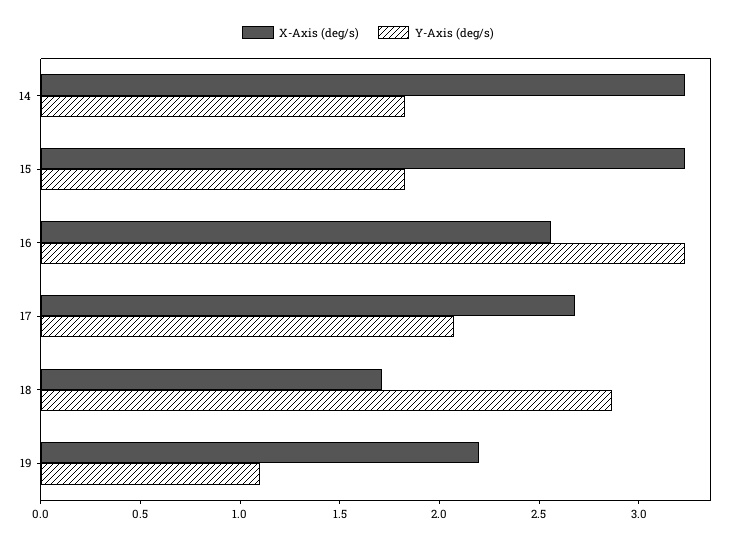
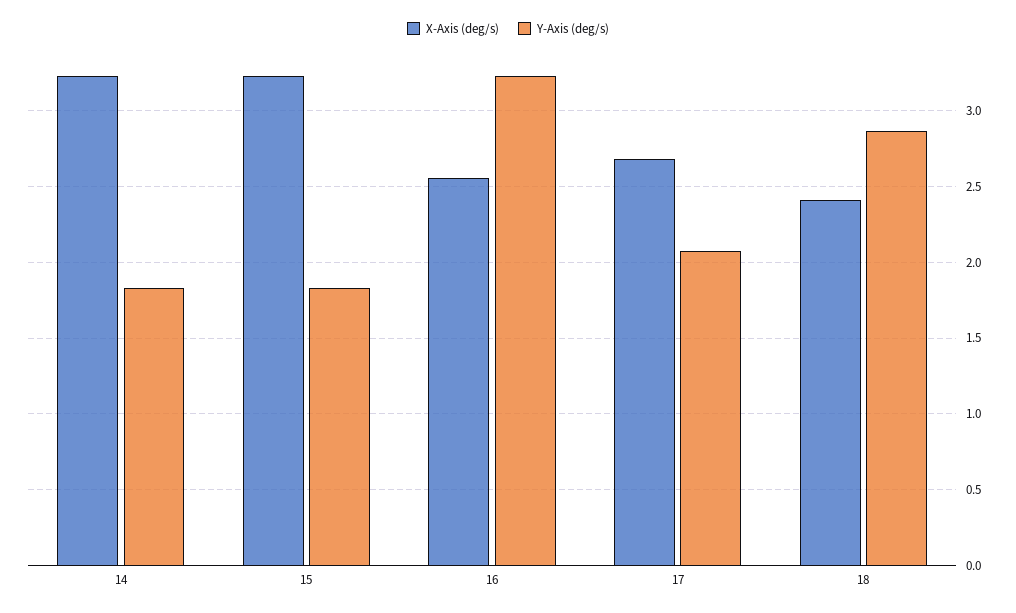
X-Axis (deg/s), 18: 1.7 -> 2.4
X-Axis (deg/s), 19: 2.2 -> none
Y-Axis (deg/s), 19: 1.1 -> none

